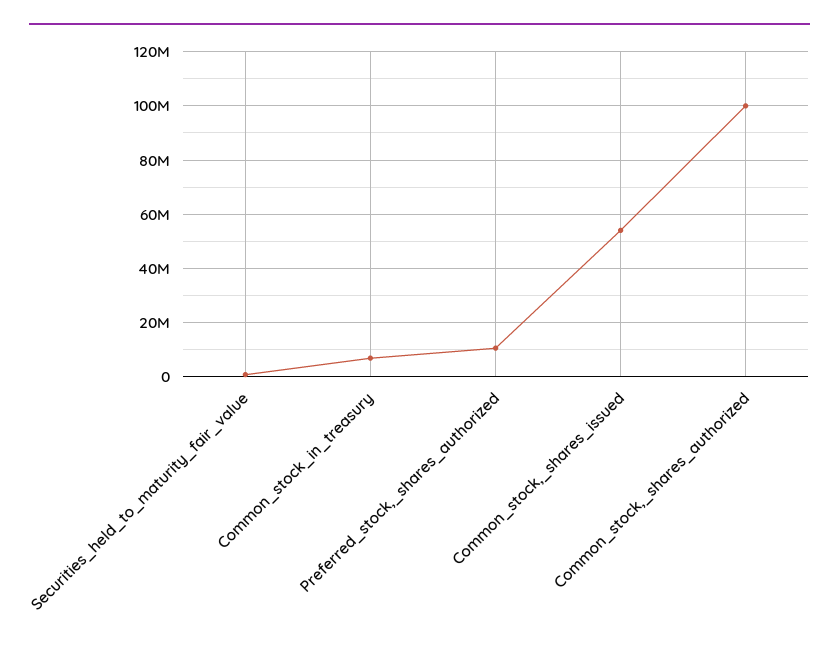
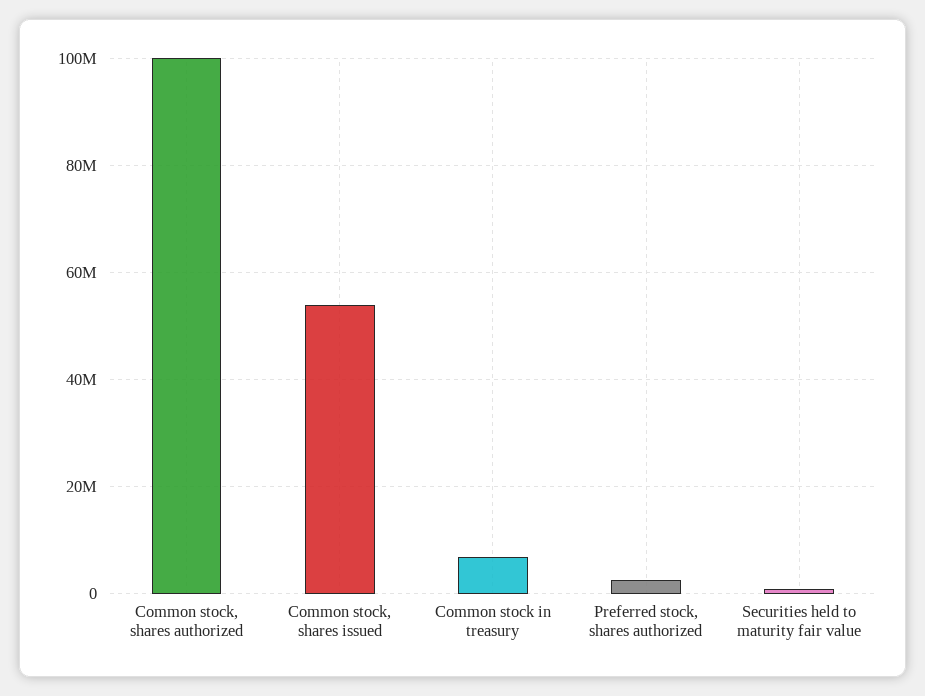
Preferred_stock,_shares_authorized: 10000000 -> 2000000

